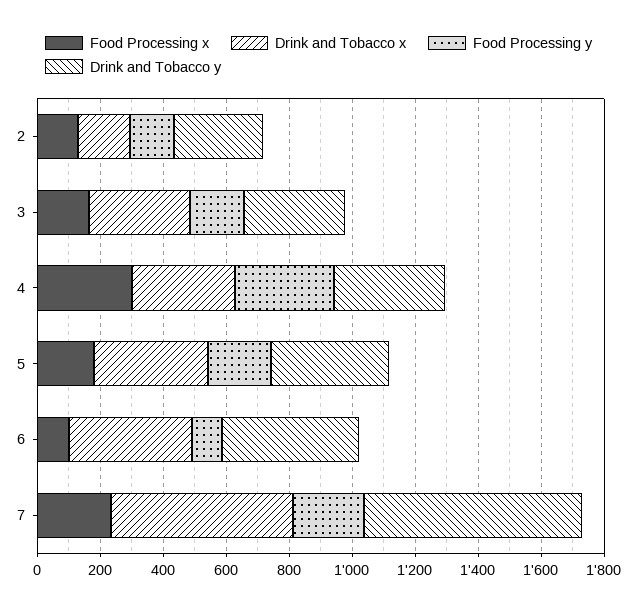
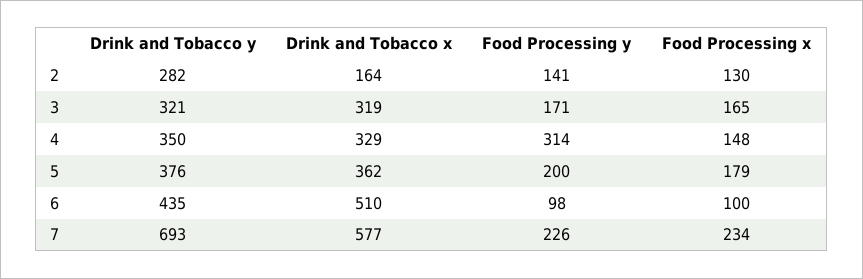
Food Processing x, 4: 300 -> 148
Drink and Tobacco x, 6: 400 -> 510

